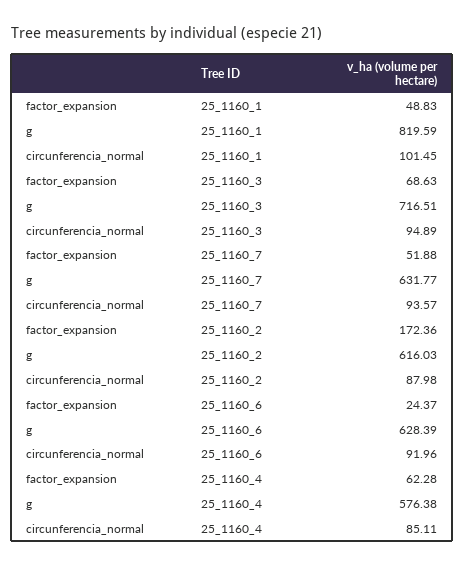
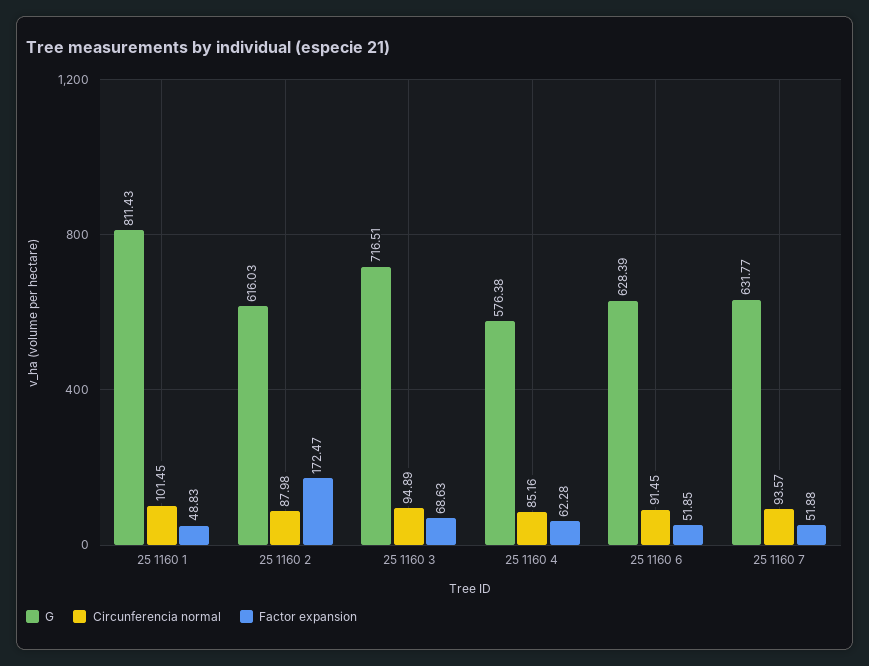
g, 25_1160_1: 819.59 -> 811.43
factor_expansion, 25_1160_2: 172.36 -> 172.47
factor_expansion, 25_1160_6: 24.37 -> 51.85
circunferencia_normal, 25_1160_6: 91.96 -> 91.45
circunferencia_normal, 25_1160_4: 85.11 -> 85.16

